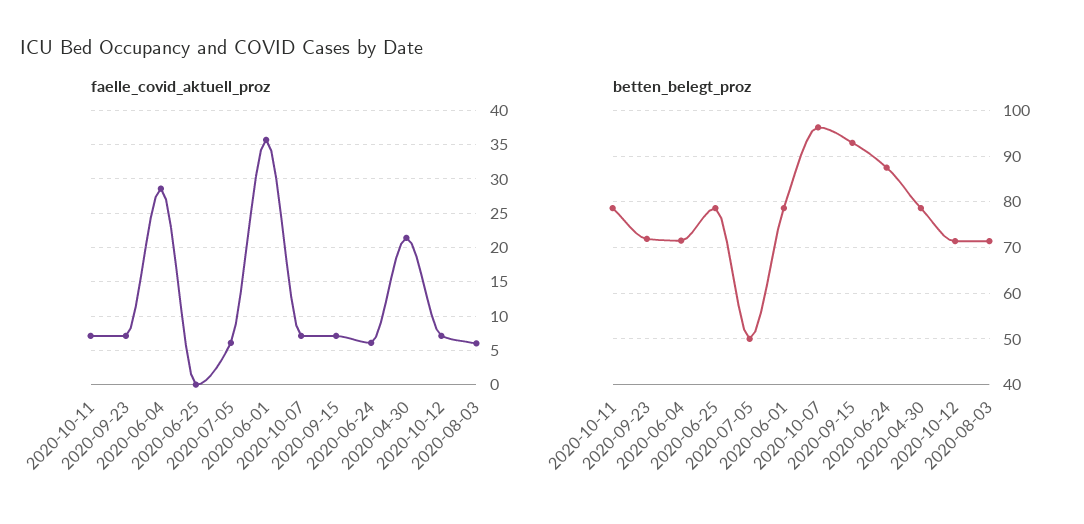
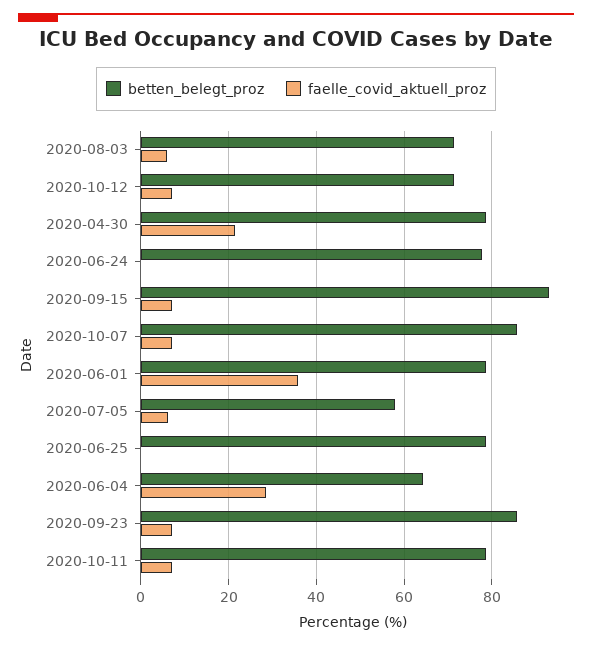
faelle_covid_aktuell_proz, 2020-06-24: 6 -> 0
betten_belegt_proz, 2020-09-23: 72 -> 86
betten_belegt_proz, 2020-06-04: 72 -> 64
betten_belegt_proz, 2020-07-05: 50 -> 58
betten_belegt_proz, 2020-10-07: 96 -> 86
betten_belegt_proz, 2020-06-24: 88 -> 78

